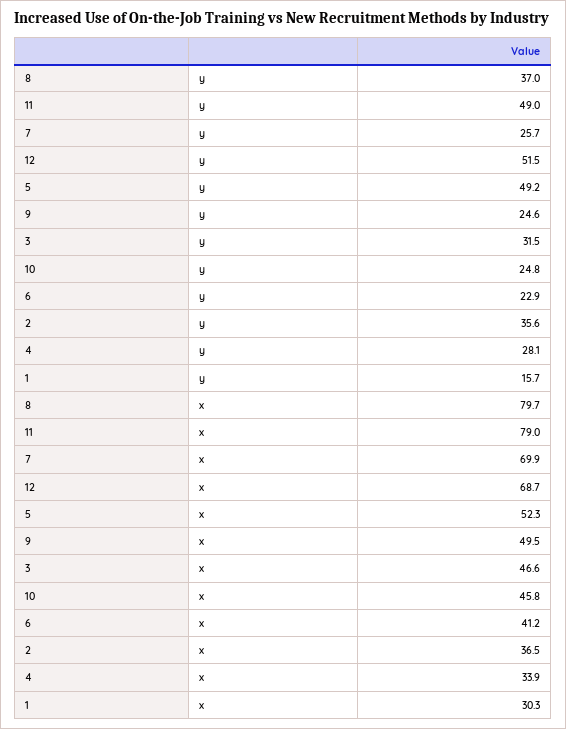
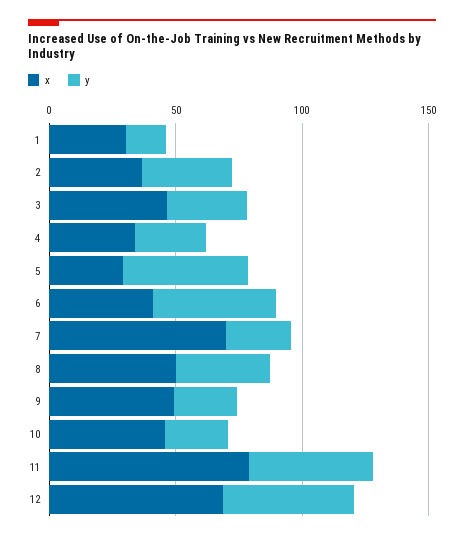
y, 6: 22.9 -> 50
x, 8: 79.7 -> 50
x, 5: 52.3 -> 30

